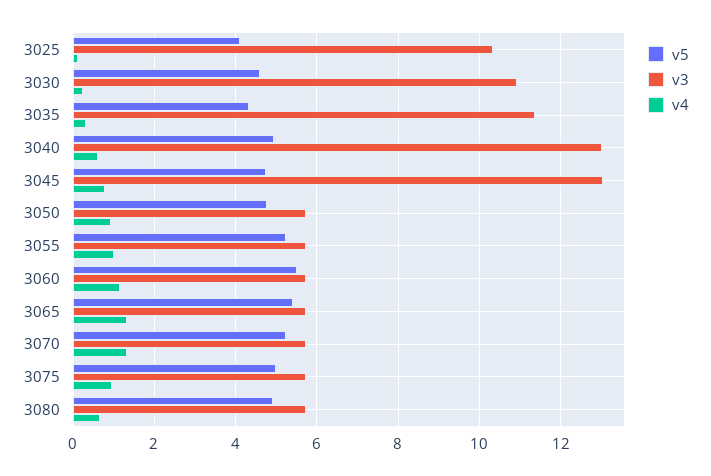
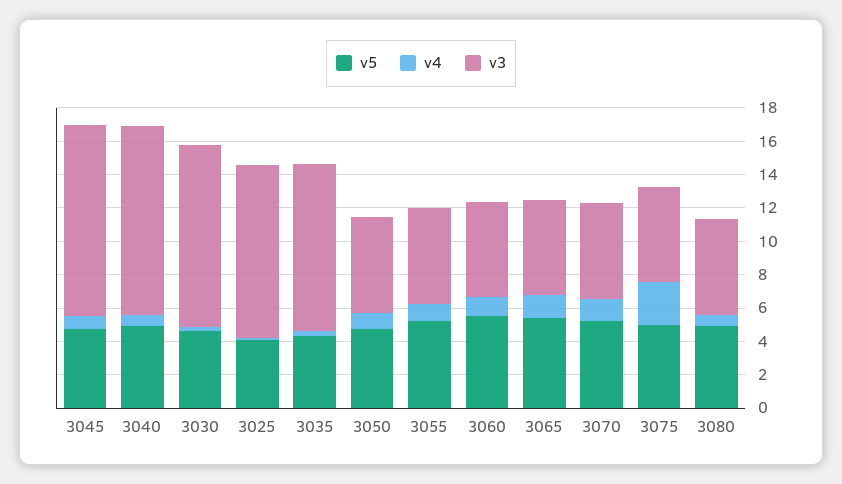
v3, 3035: 11.4 -> 10
v3, 3040: 13 -> 11.5
v3, 3045: 13 -> 11.5
v4, 3075: 1 -> 2.5

